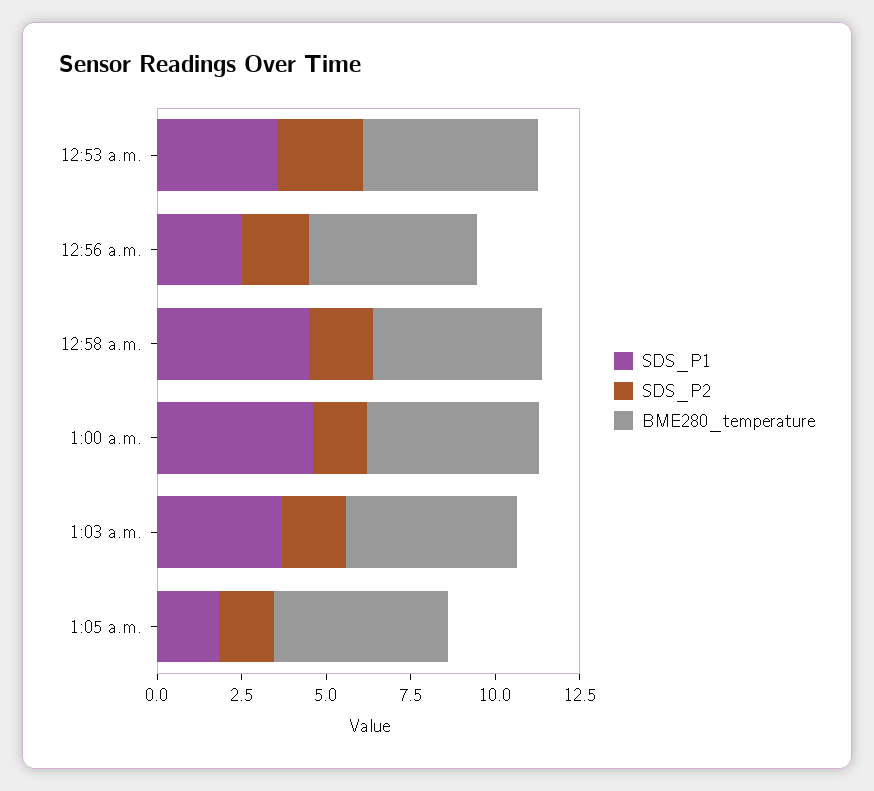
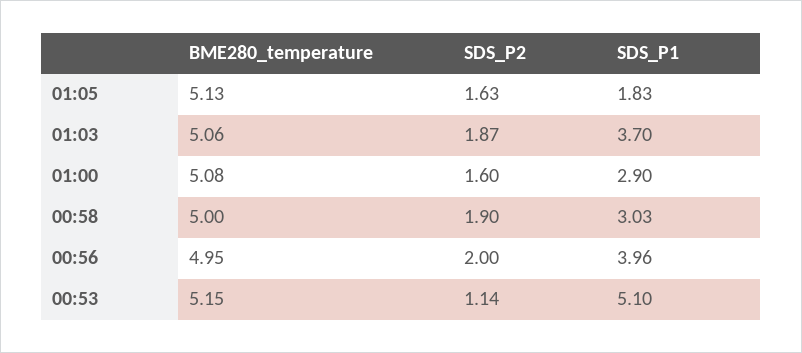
SDS_P1, 12:53 a.m.: 3.5 -> 5.1
SDS_P2, 12:53 a.m.: 2.5 -> 1.14
SDS_P1, 12:56 a.m.: 2.5 -> 3.96
SDS_P1, 12:58 a.m.: 4.5 -> 3.03
SDS_P1, 1:00 a.m.: 4.5 -> 2.9

